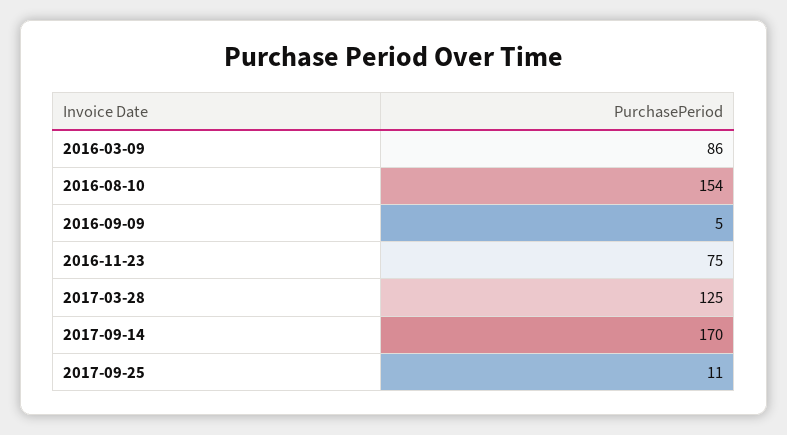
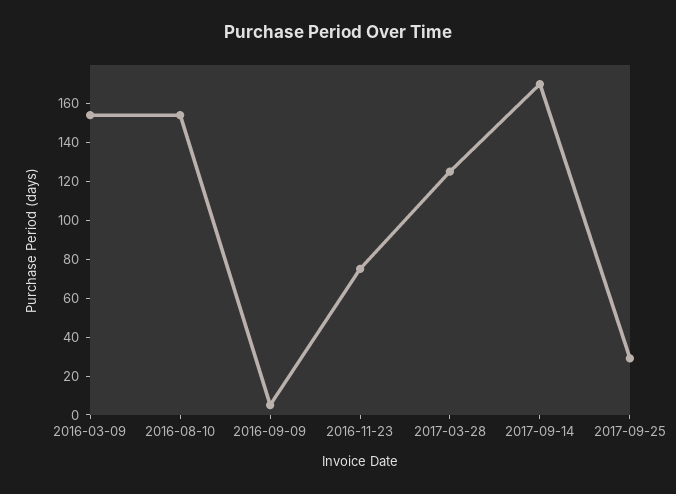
2016-03-09: 86 -> 155
2017-09-25: 11 -> 30

